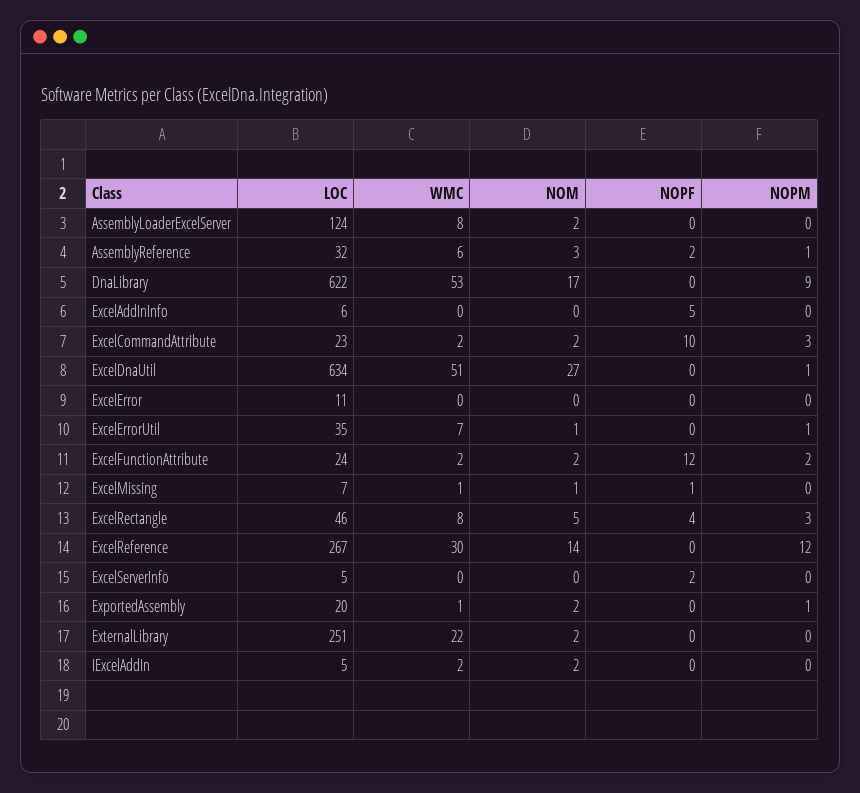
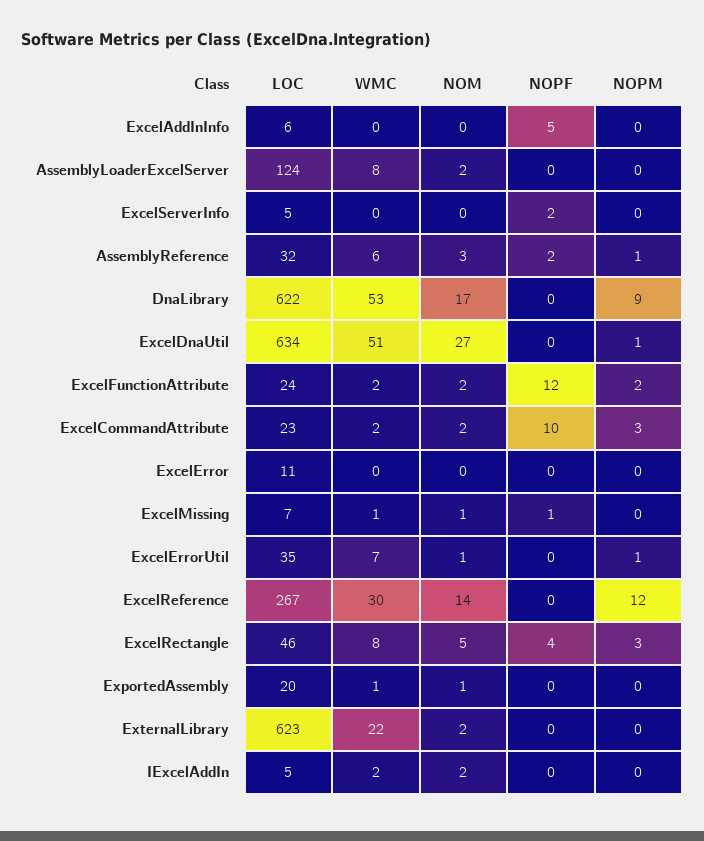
NOM, ExportedAssembly: 2 -> 1
NOPM, ExportedAssembly: 1 -> 0
LOC, ExternalLibrary: 251 -> 623

